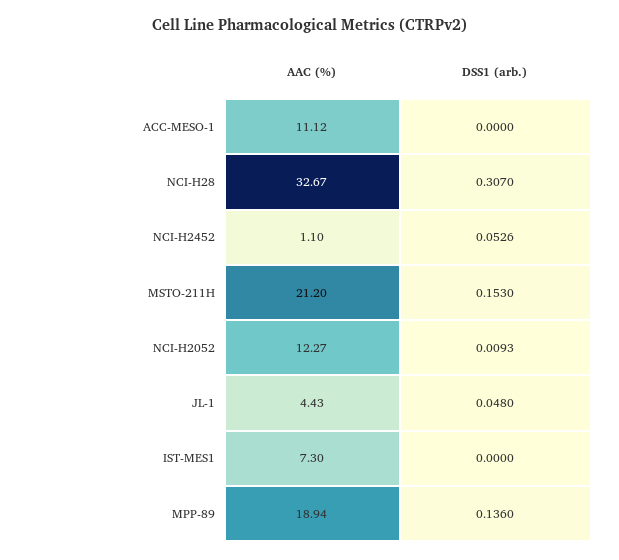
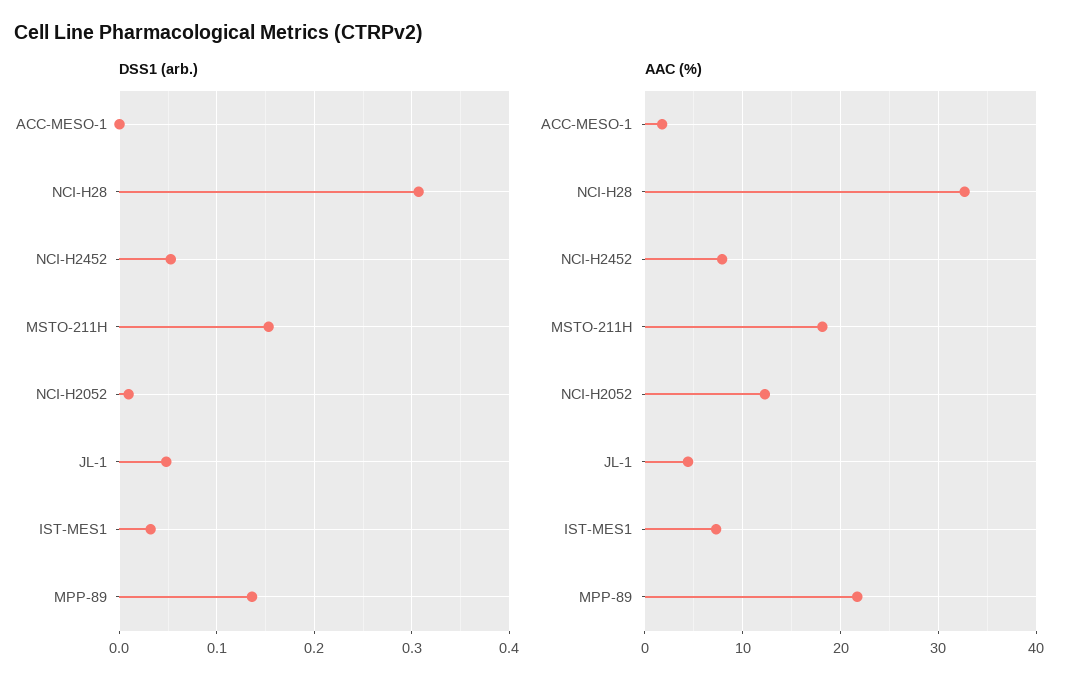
AAC (%), ACC-MESO-1: 11.12 -> 2
AAC (%), NCI-H2452: 1.1 -> 8
AAC (%), MSTO-211H: 21.2 -> 18
DSS1 (arb.), IST-MES1: 0 -> 0.03
AAC (%), MPP-89: 18.94 -> 22

